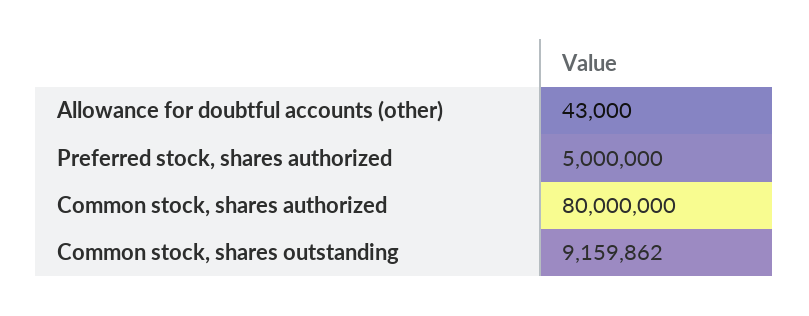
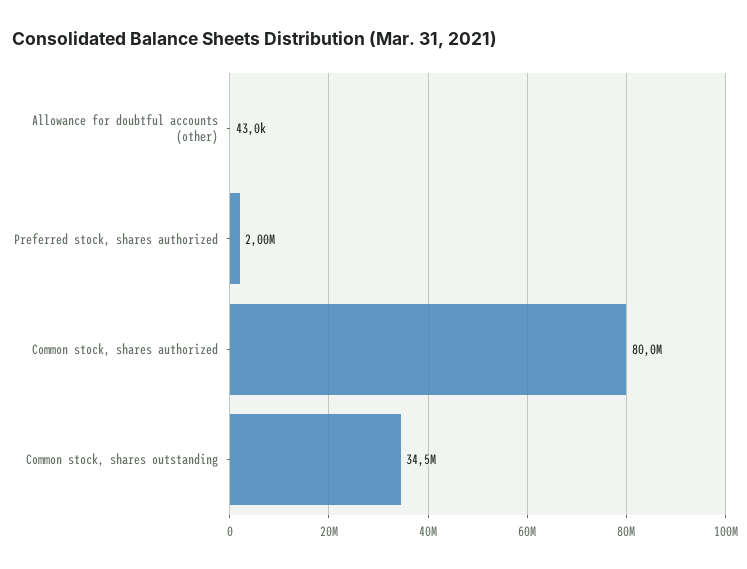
Preferred stock, shares authorized: 5000000 -> 2000000
Common stock, shares outstanding: 9159862 -> 34500000

